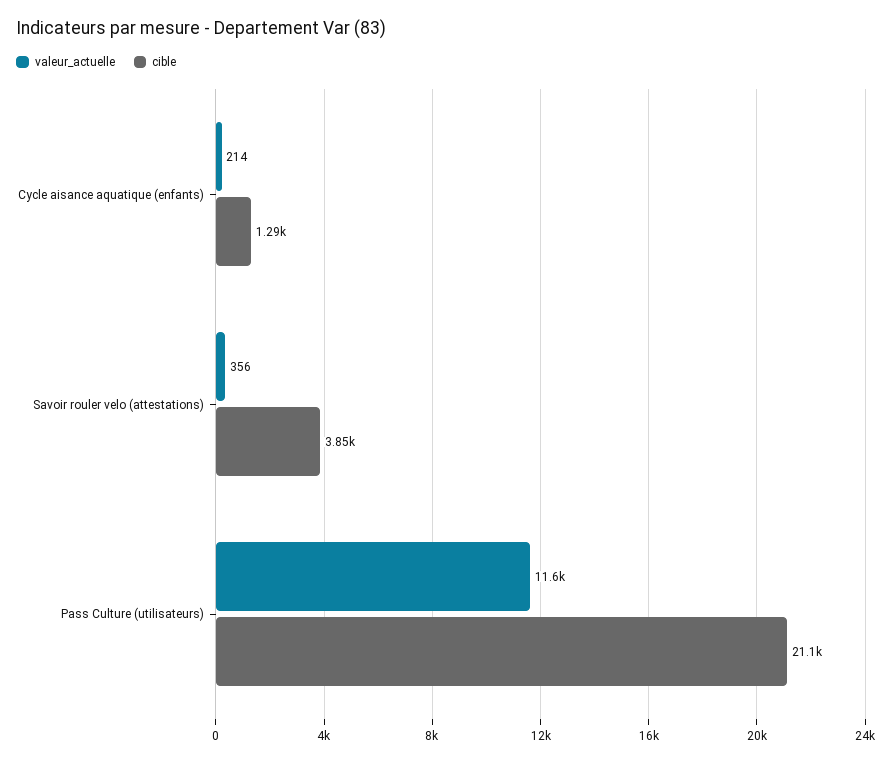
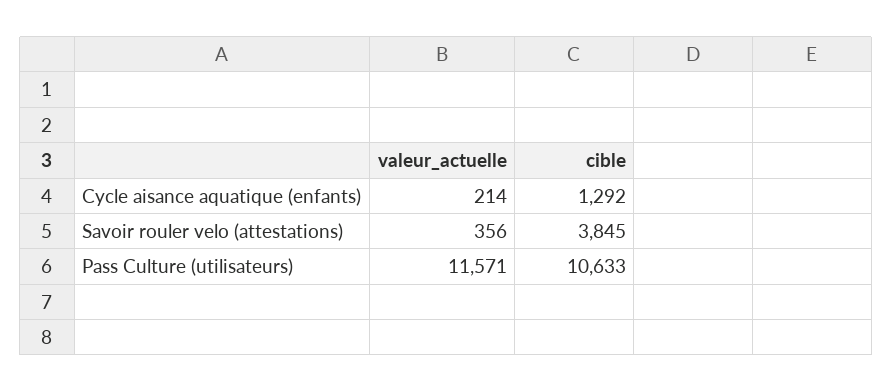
cible, Pass Culture (utilisateurs): 21100 -> 10633

